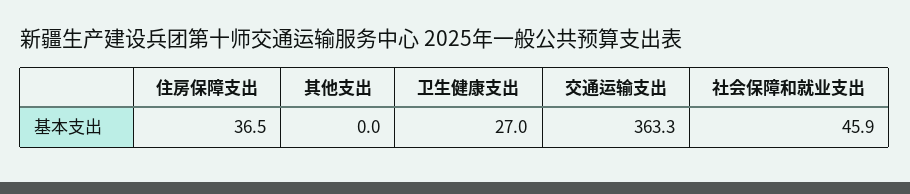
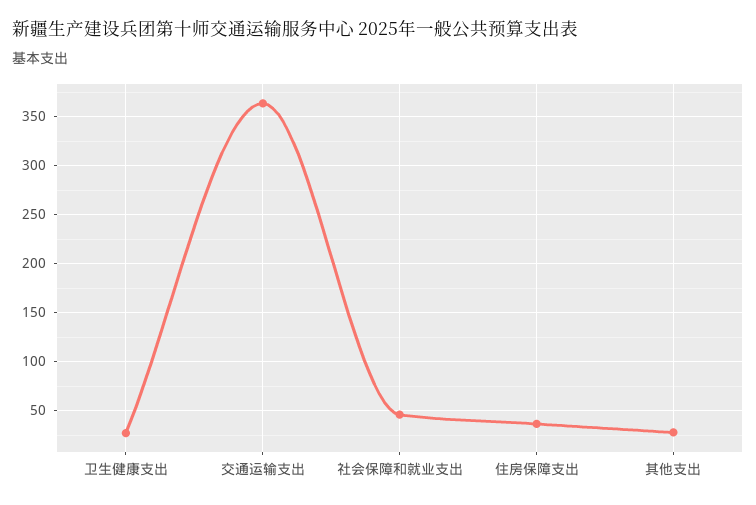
其他支出: 0 -> 30

